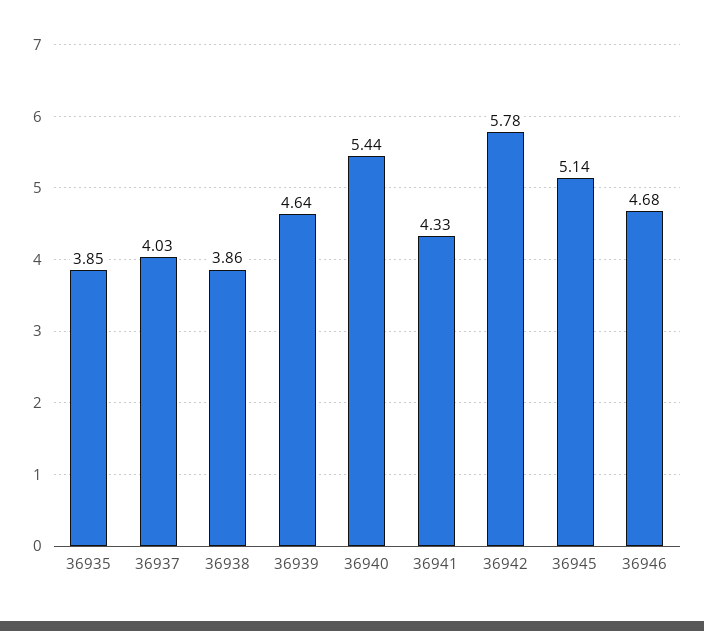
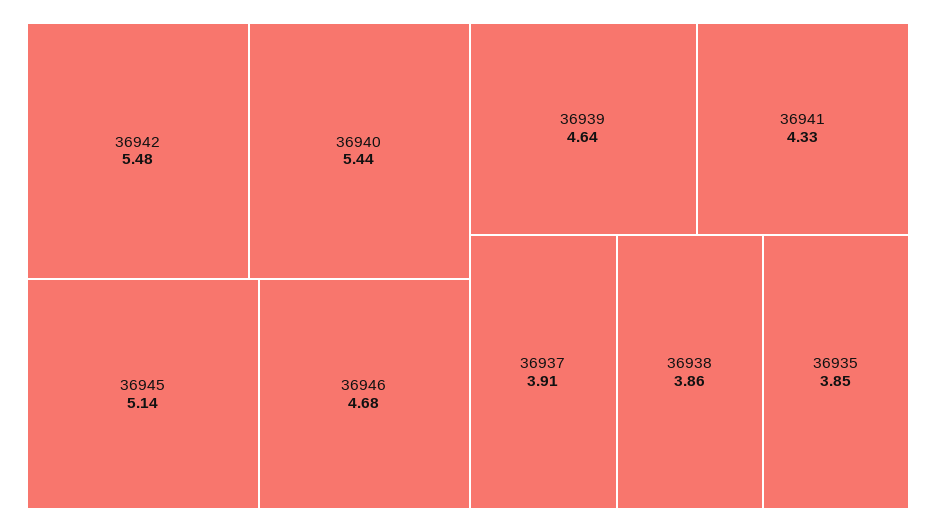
36937: 4.03 -> 3.91
36942: 5.78 -> 5.48

